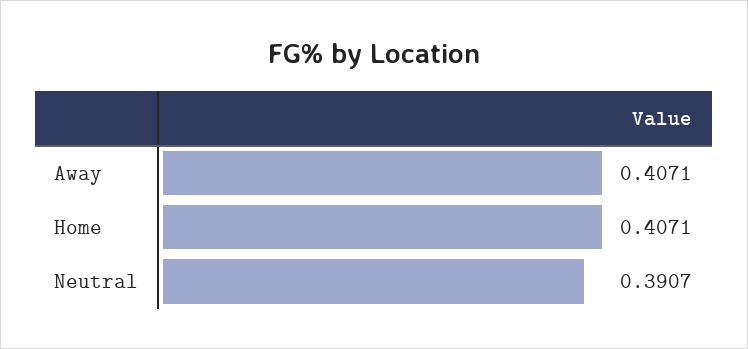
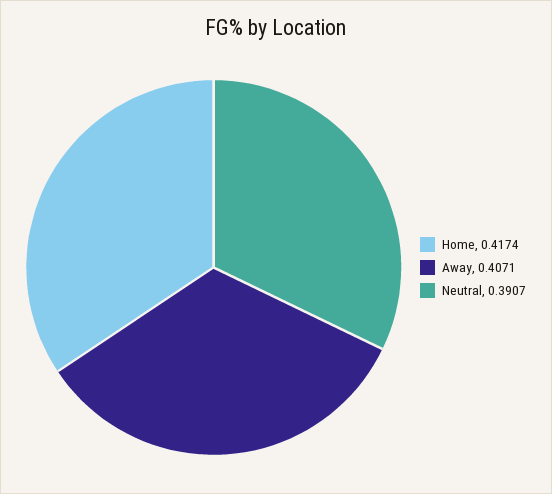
Home: 0.4071 -> 0.4174

